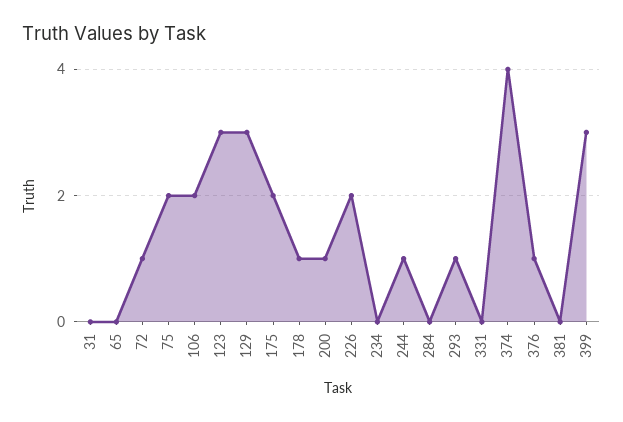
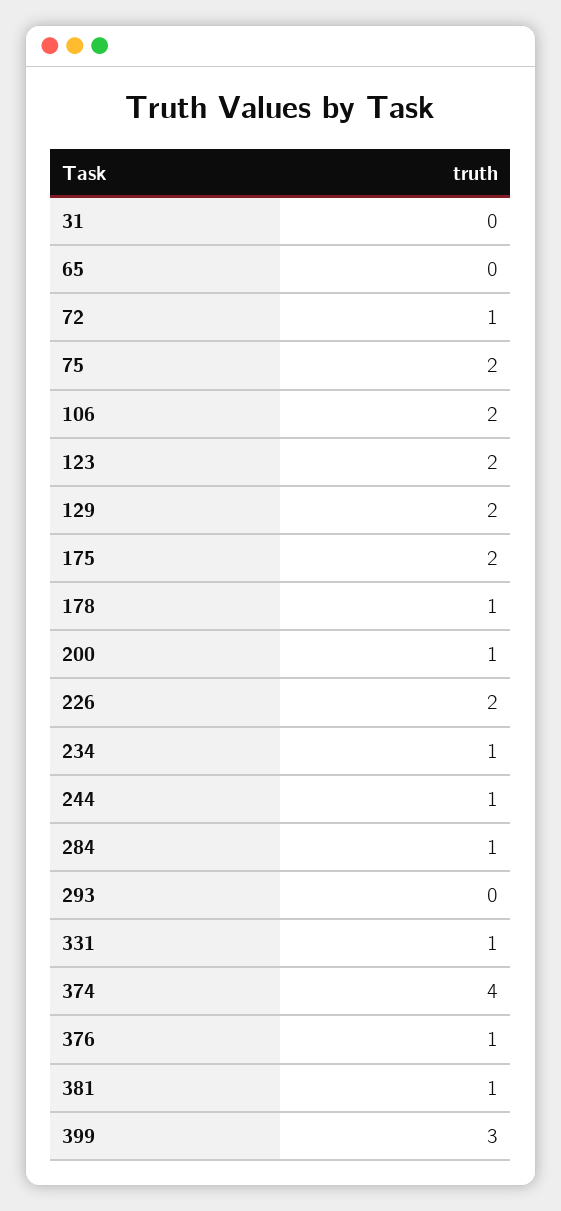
123: 3 -> 2
129: 3 -> 2
234: 0 -> 1
284: 0 -> 1
293: 1 -> 0
331: 0 -> 1
381: 0 -> 1

